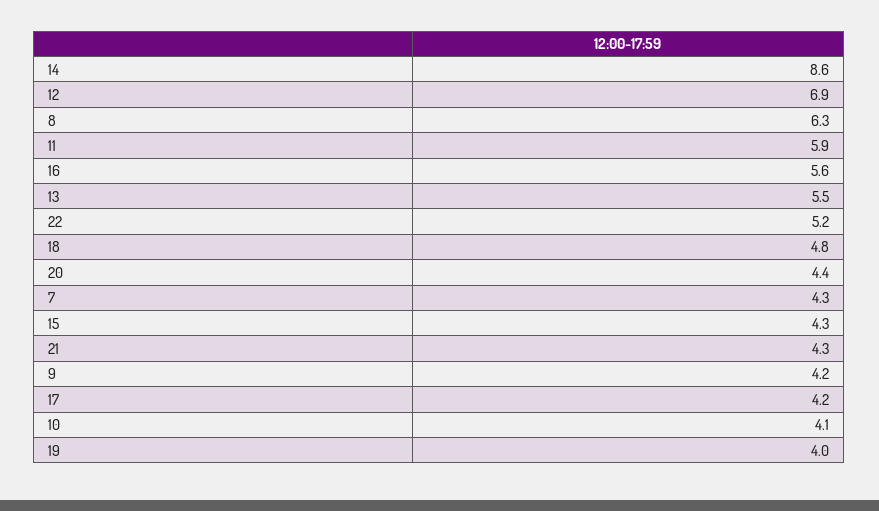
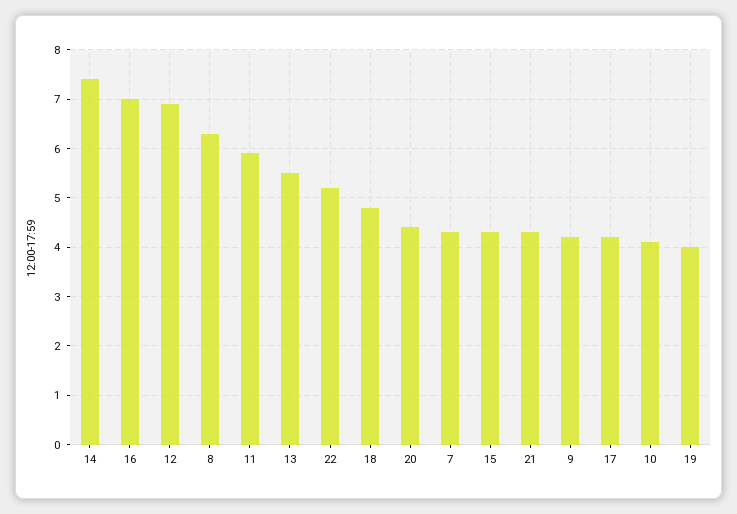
14: 8.6 -> 7.5
16: 5.6 -> 7

